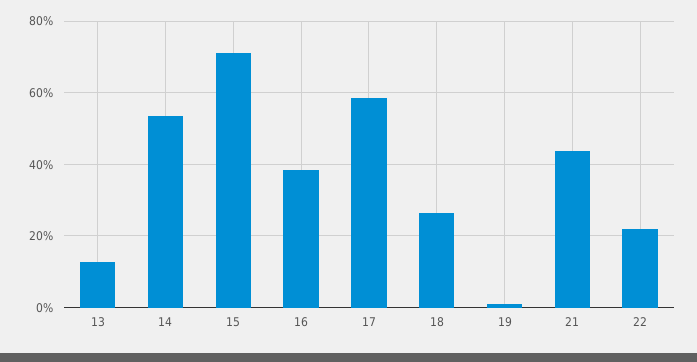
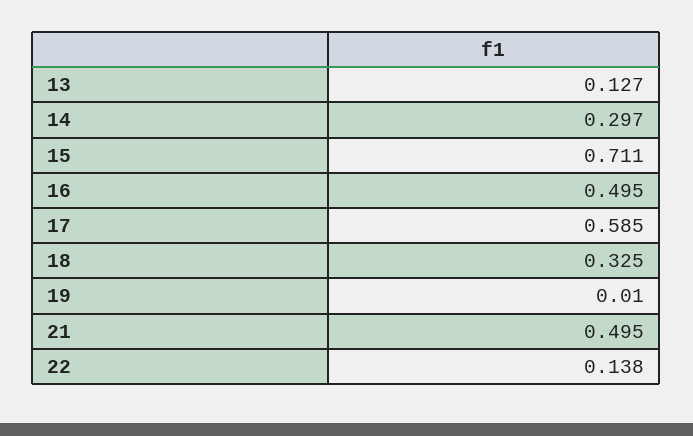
14: 0.54 -> 0.297
16: 0.38 -> 0.495
18: 0.26 -> 0.325
21: 0.44 -> 0.495
22: 0.22 -> 0.138

